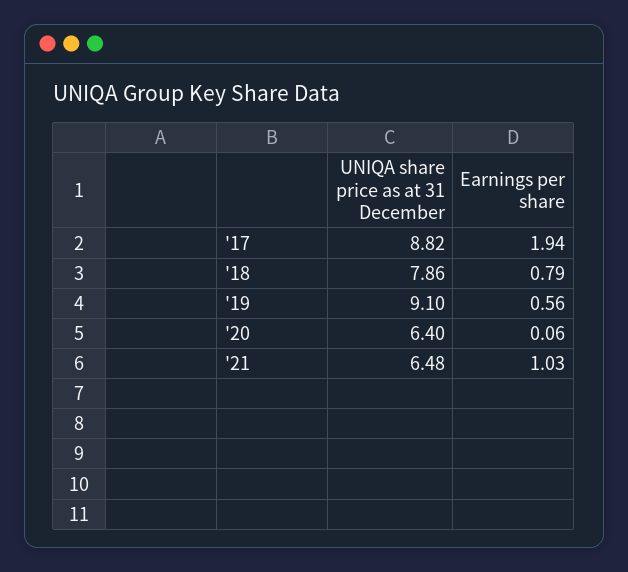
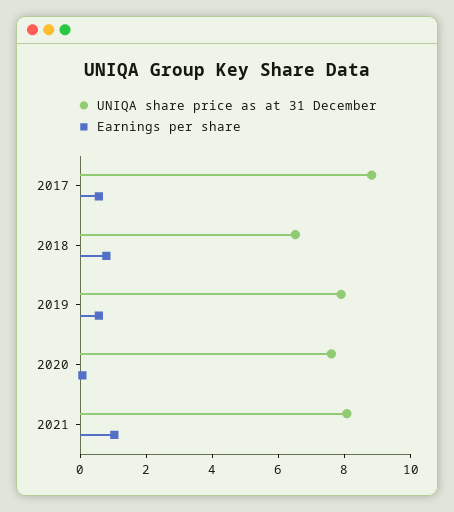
Earnings per share, '17: 1.94 -> 0.5
UNIQA share price as at 31 December, '18: 7.86 -> 6.5
UNIQA share price as at 31 December, '19: 9.1 -> 8
UNIQA share price as at 31 December, '20: 6.4 -> 7.5
UNIQA share price as at 31 December, '21: 6.48 -> 8

